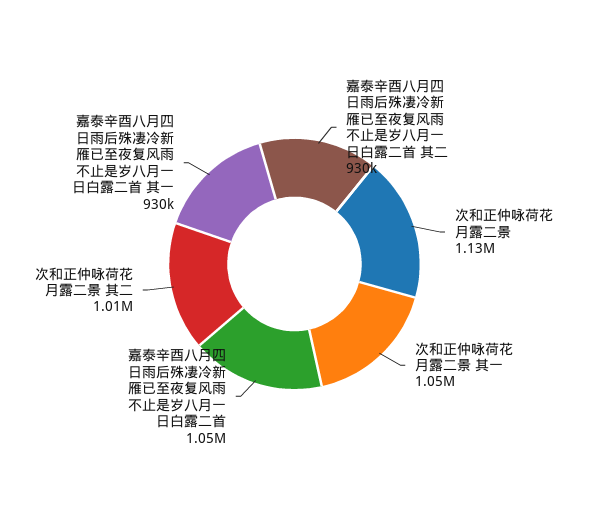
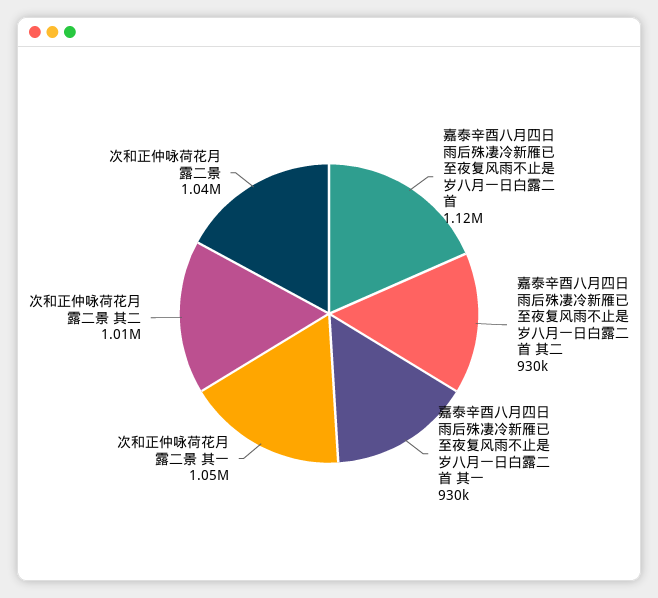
次和正仲咏荷花月露二景: 1130000 -> 1040000
嘉泰辛酉八月四日雨后殊凄冷新雁已至夜复风雨不止是岁八月一日白露二首: 1050000 -> 1120000

